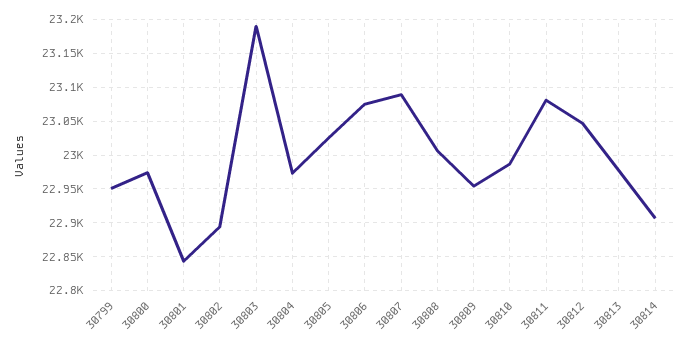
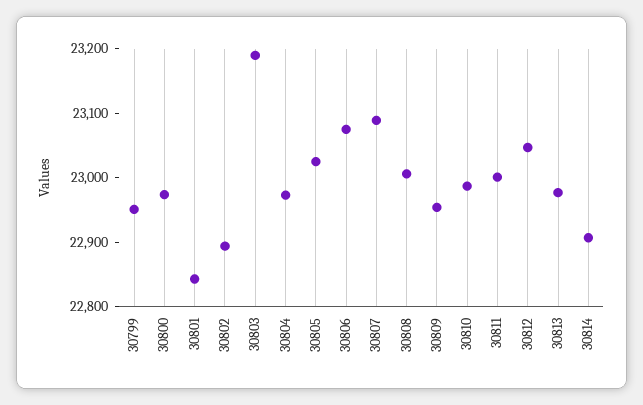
30811: 23080 -> 23000

